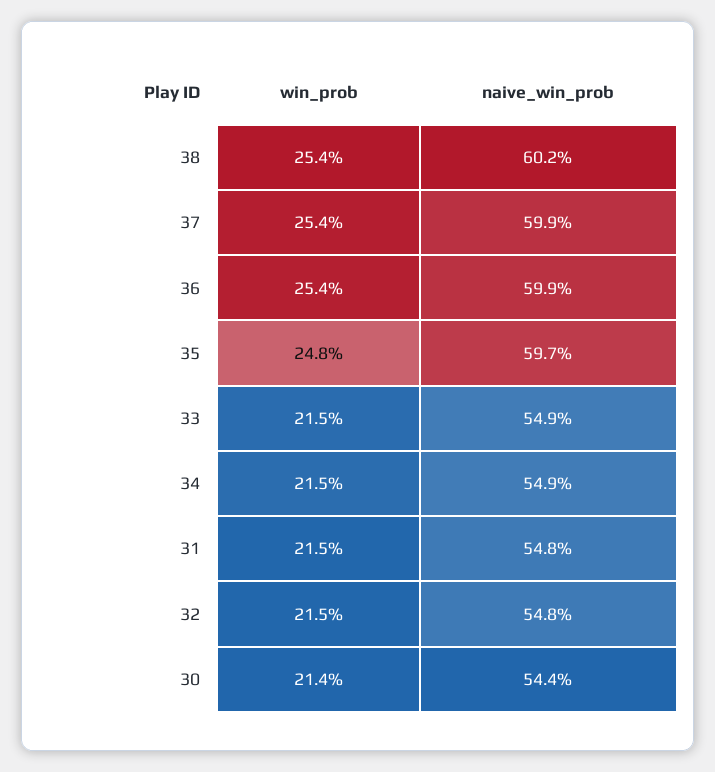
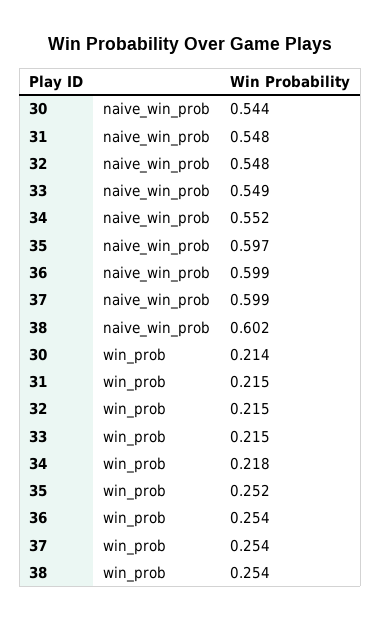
win_prob, 35: 0.248 -> 0.252
win_prob, 34: 0.215 -> 0.218
naive_win_prob, 34: 0.549 -> 0.552

